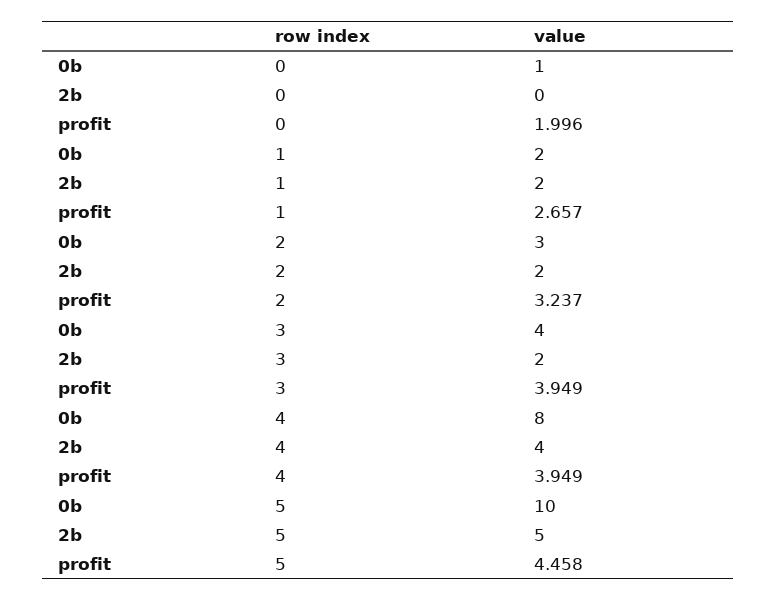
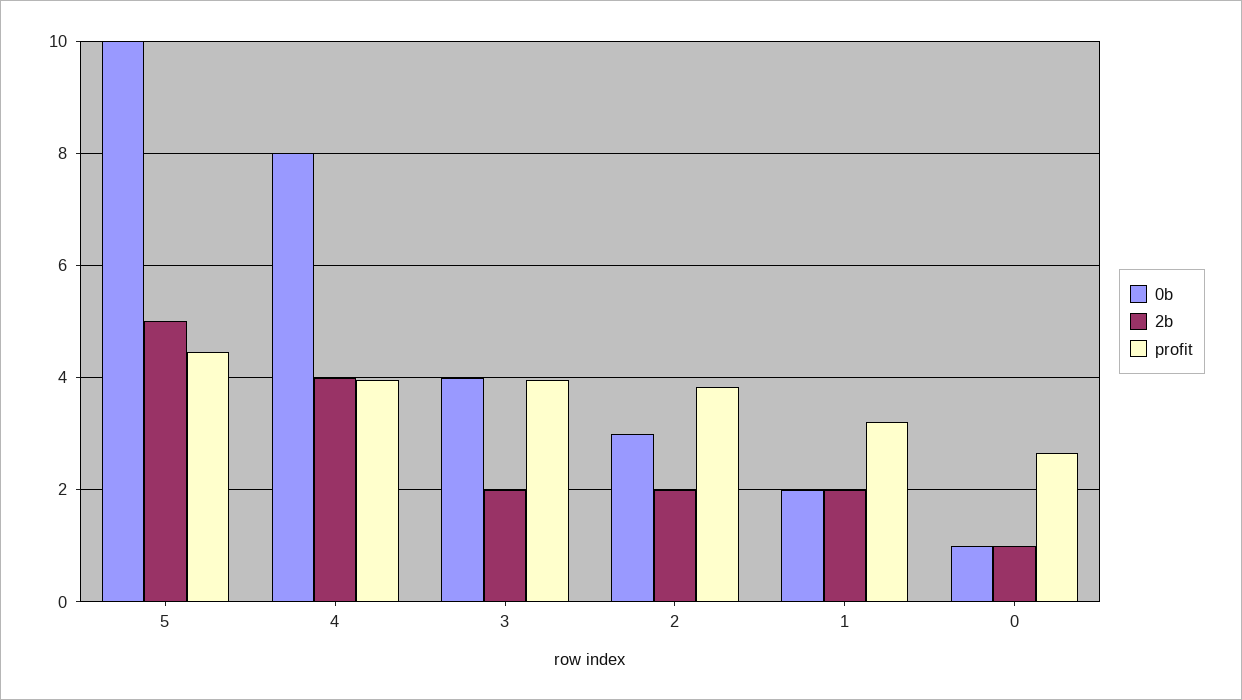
2b, 0: 0 -> 1
profit, 0: 1.996 -> 2.6
profit, 1: 2.657 -> 3.2
profit, 2: 3.237 -> 3.8

